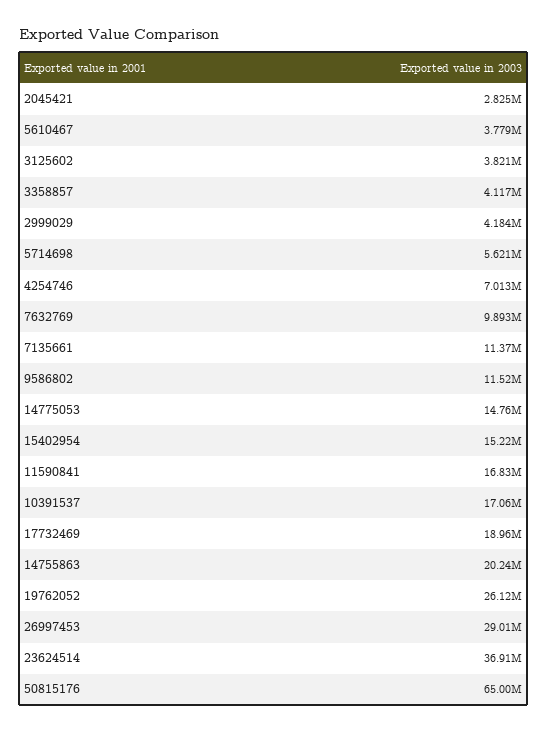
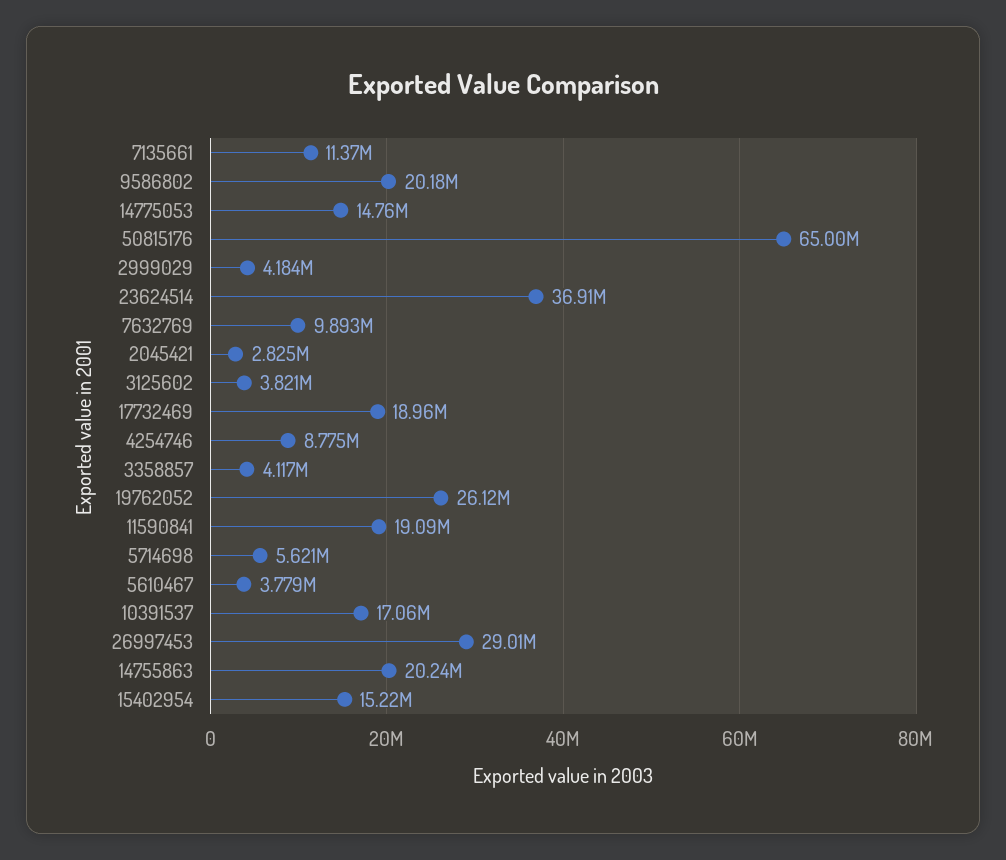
4254746: 7013000 -> 8775000
9586802: 11520000 -> 20180000
11590841: 16830000 -> 19090000

